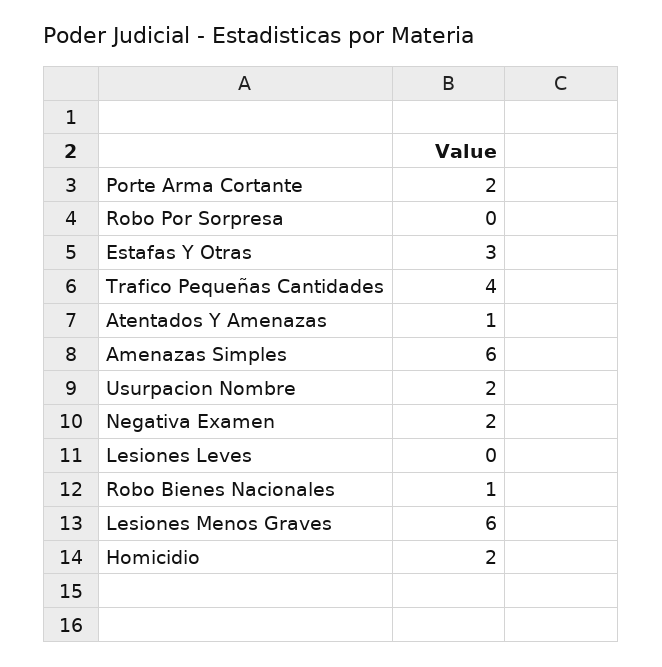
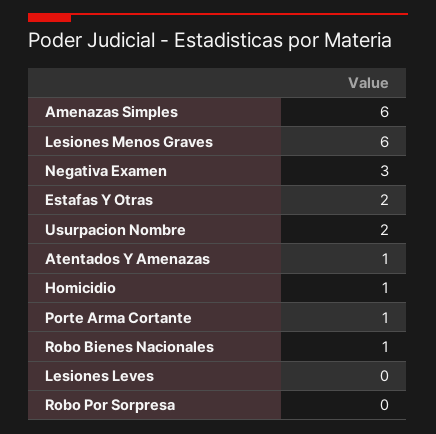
Porte Arma Cortante: 2 -> 1
Estafas Y Otras: 3 -> 2
Trafico Pequeñas Cantidades: 4 -> none
Negativa Examen: 2 -> 3
Homicidio: 2 -> 1

